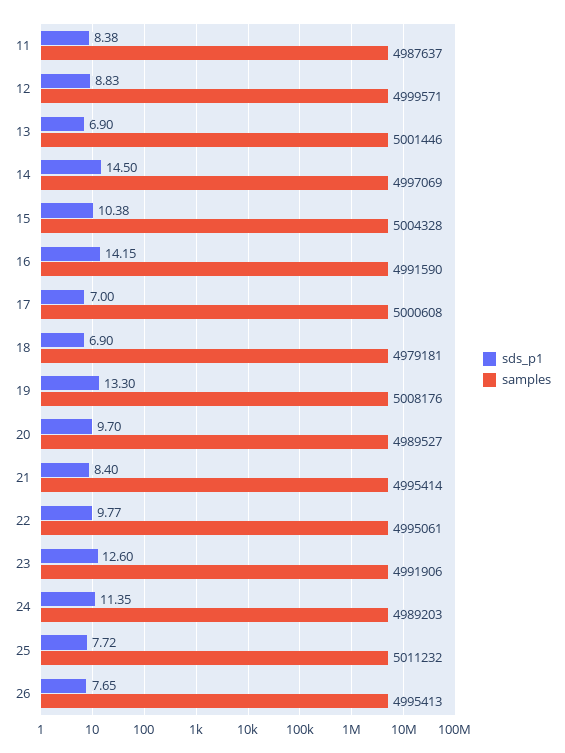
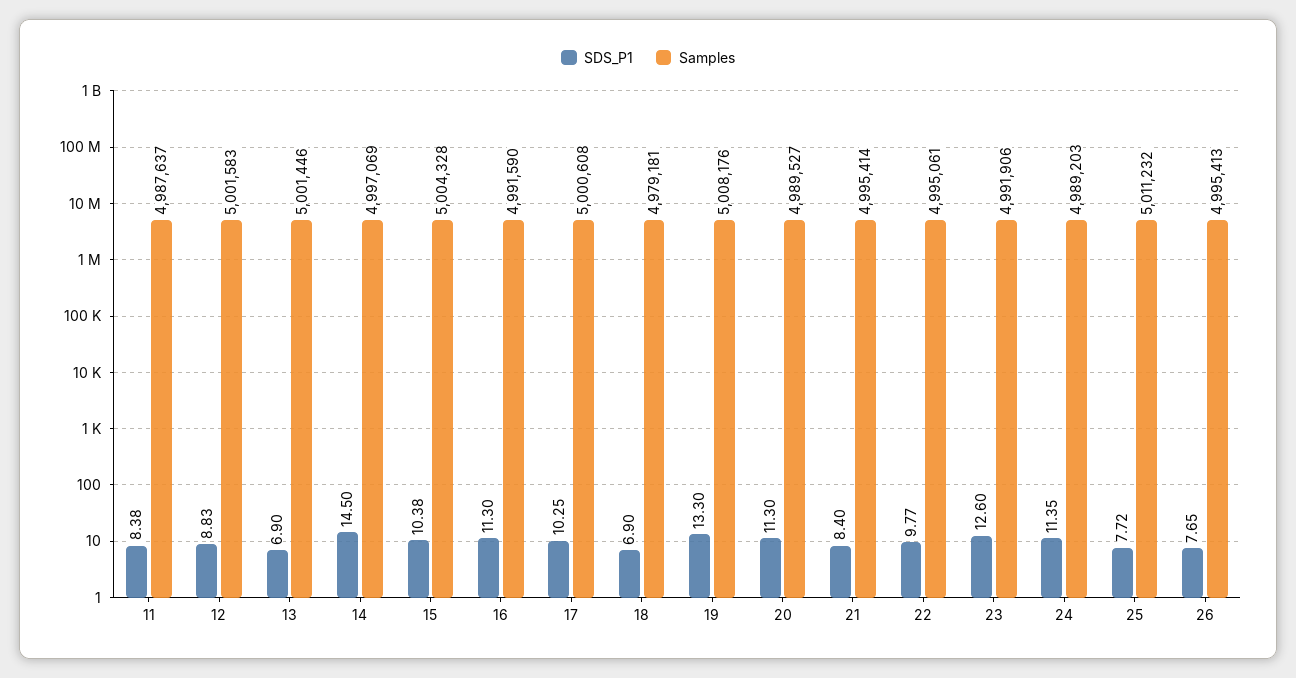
samples, 12: 4999571 -> 5001583
sds_p1, 16: 14.15 -> 11.3
sds_p1, 17: 7 -> 10.25
sds_p1, 20: 9.7 -> 11.3

